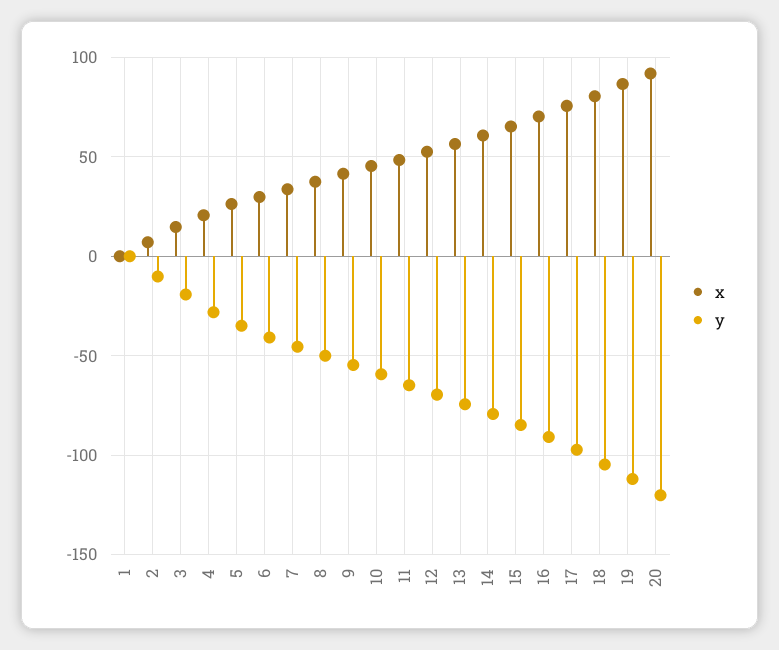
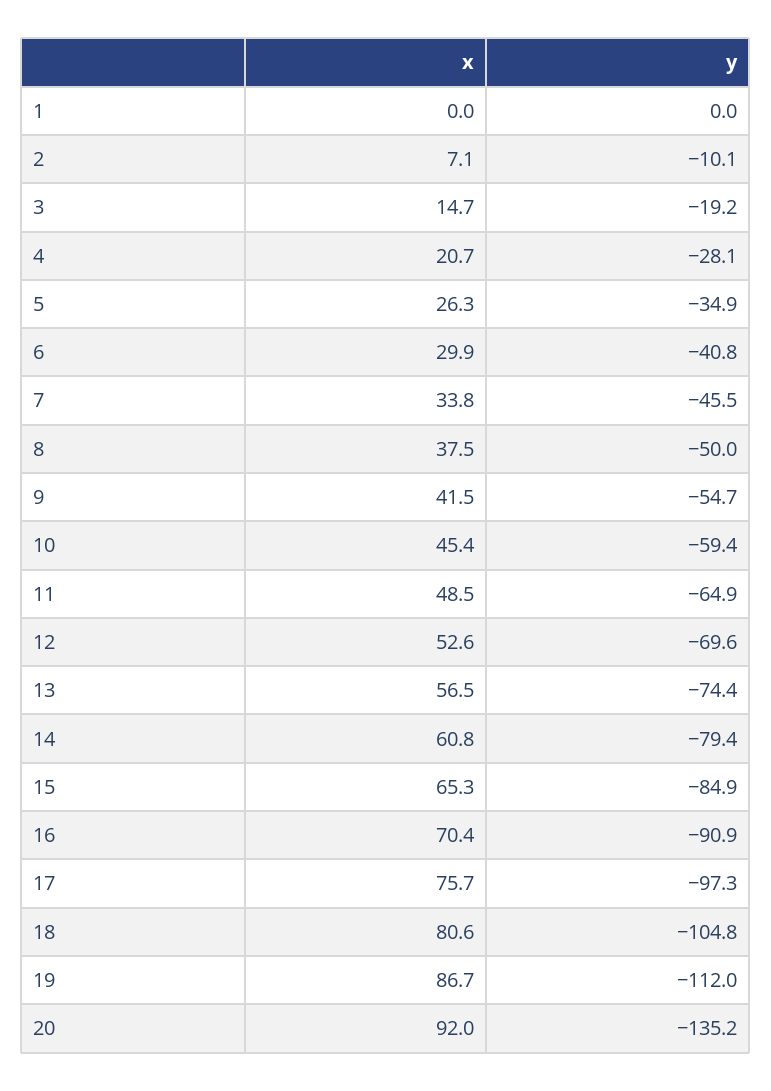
y, 20: -120 -> -135.2

